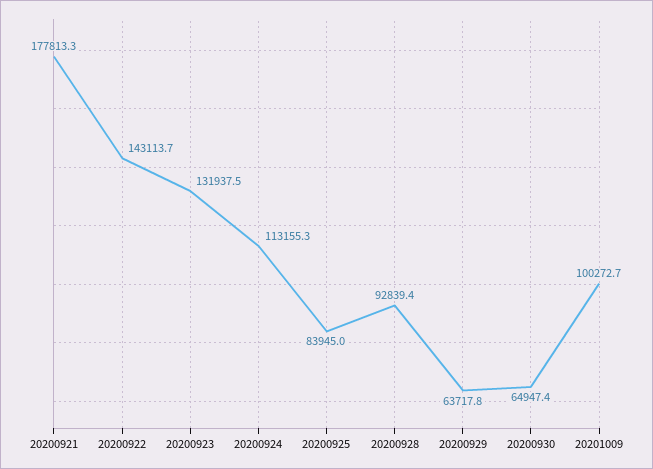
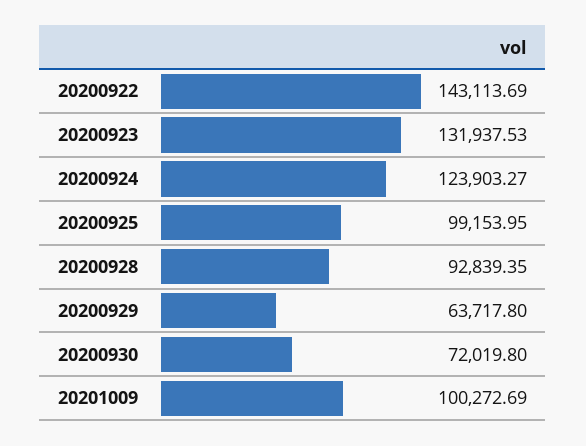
20200921: 177813.3 -> none
20200924: 113155.3 -> 123903.27
20200925: 83945 -> 99153.95
20200930: 64947.4 -> 72019.8

